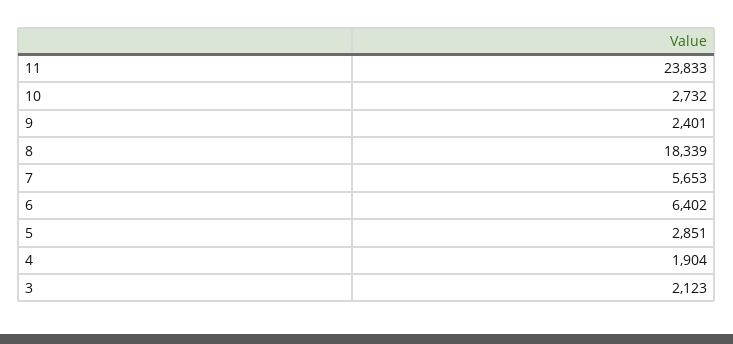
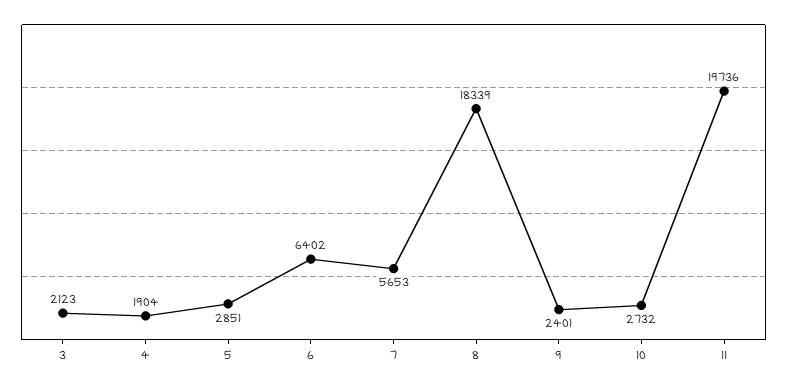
11: 23833 -> 19736

